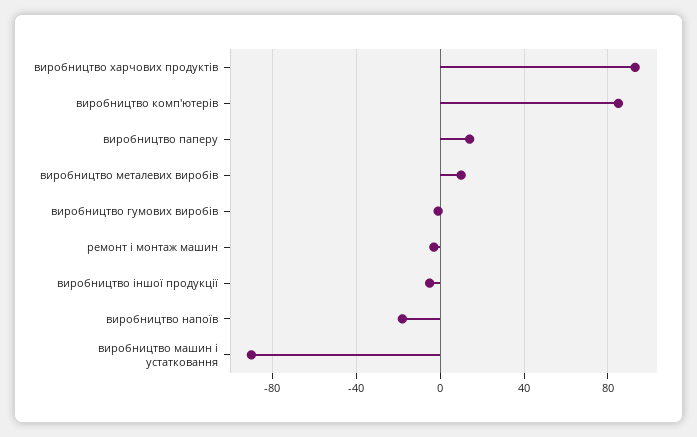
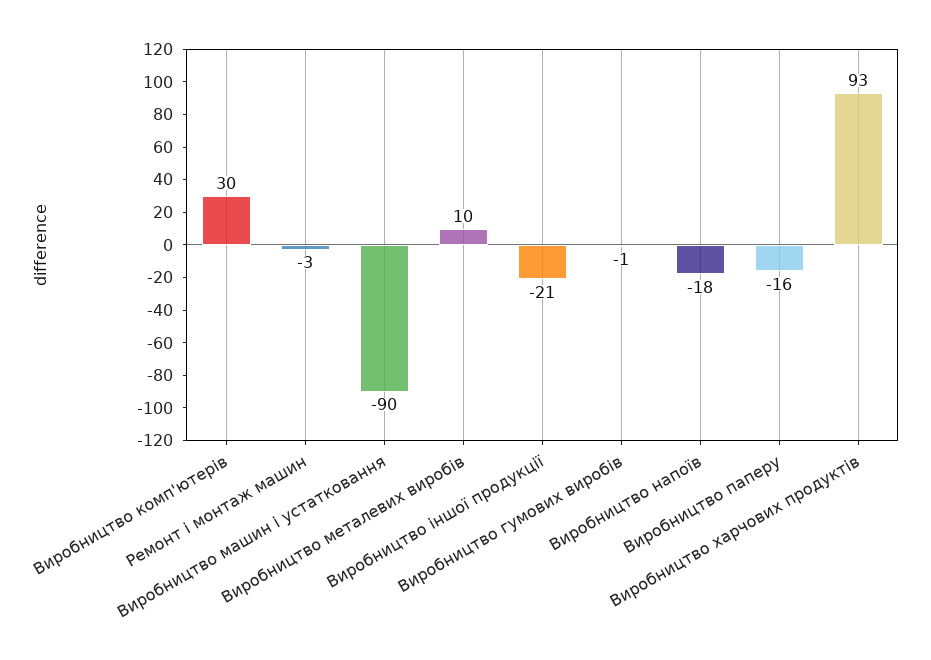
виробництво комп'ютерів: 85 -> 30
виробництво паперу: 15 -> -16
виробництво іншої продукції: -5 -> -21

